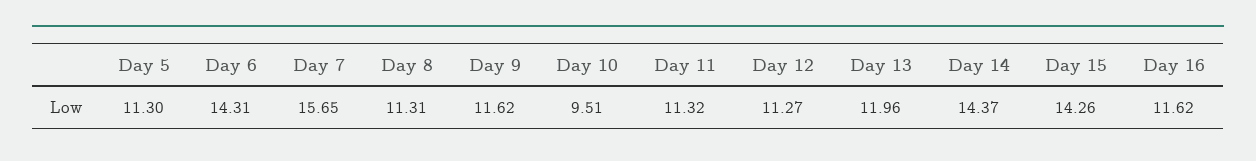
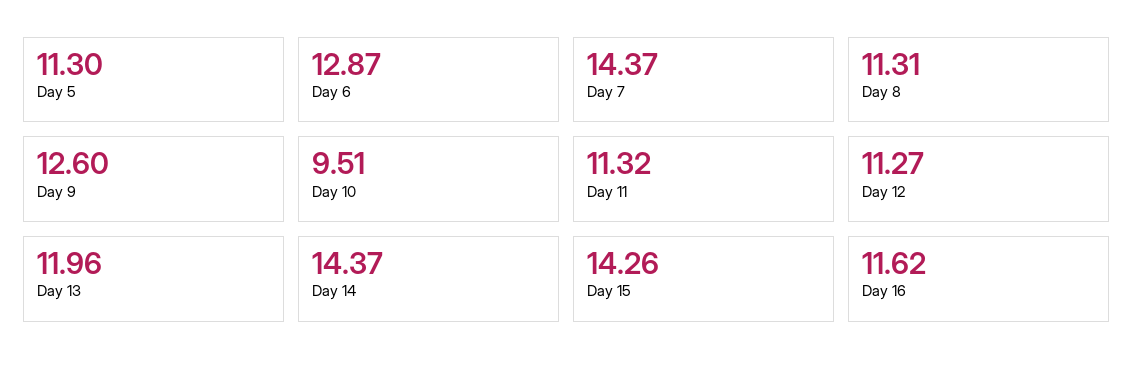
Day 6: 14.31 -> 12.87
Day 7: 15.65 -> 14.37
Day 9: 11.62 -> 12.6

